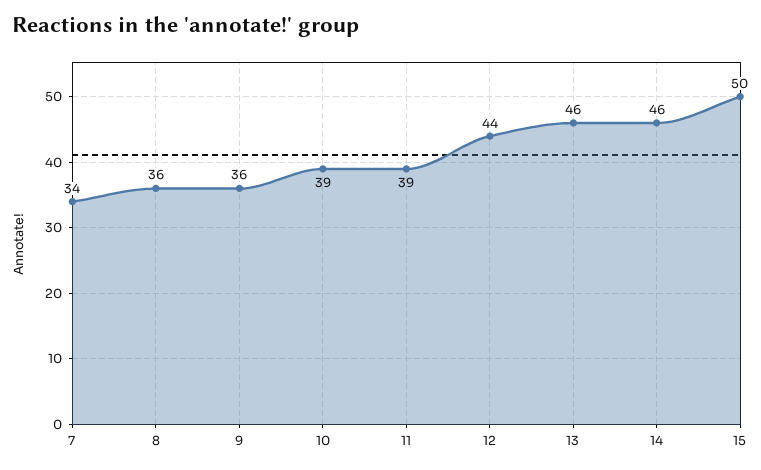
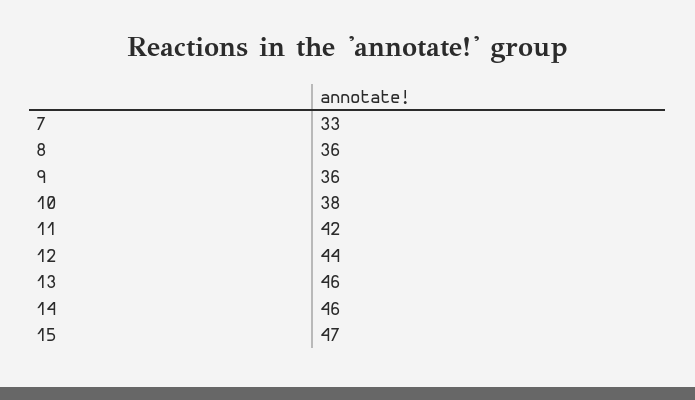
7: 34 -> 33
10: 39 -> 38
11: 39 -> 42
15: 50 -> 47

